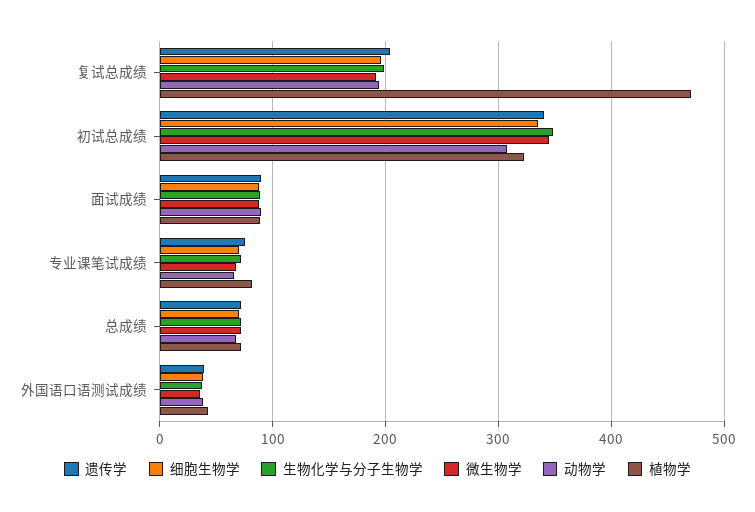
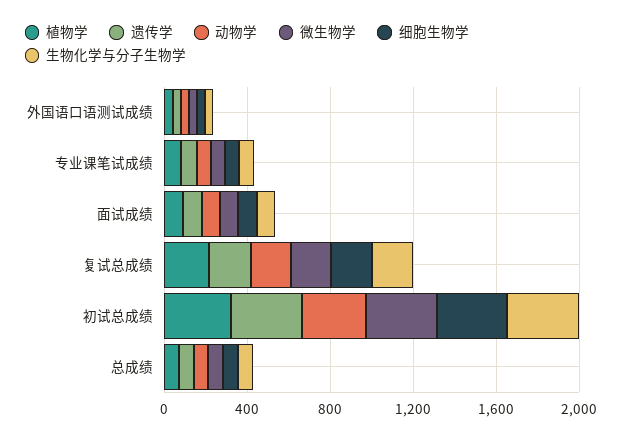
植物学, 复试总成绩: 470 -> 200

